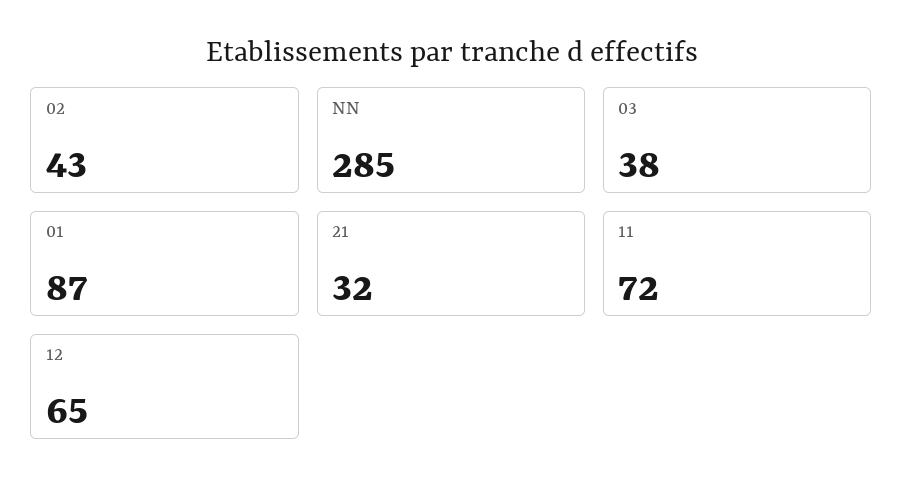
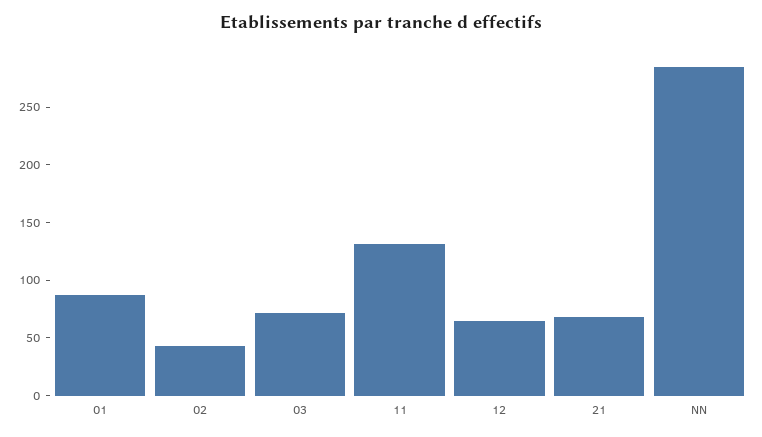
03: 38 -> 70
21: 32 -> 70
11: 72 -> 130

